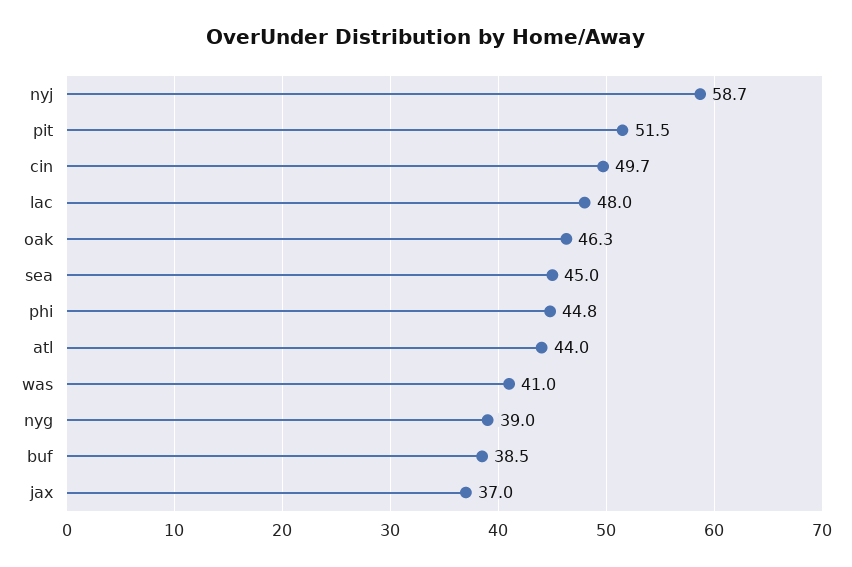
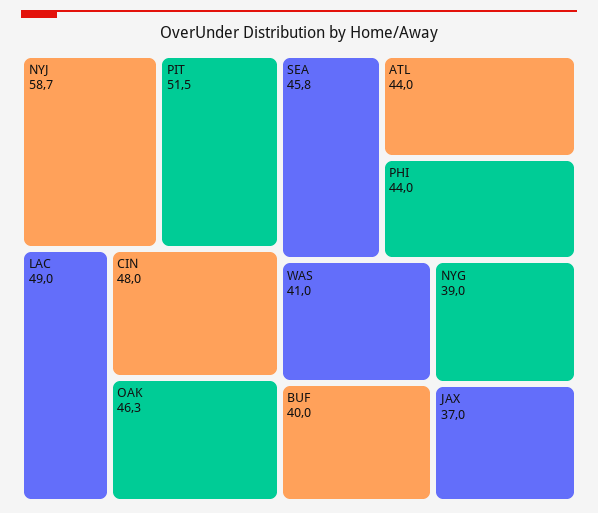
cin: 49.7 -> 48
lac: 48 -> 49
sea: 45 -> 45.8
phi: 44.8 -> 44
buf: 38.5 -> 40

